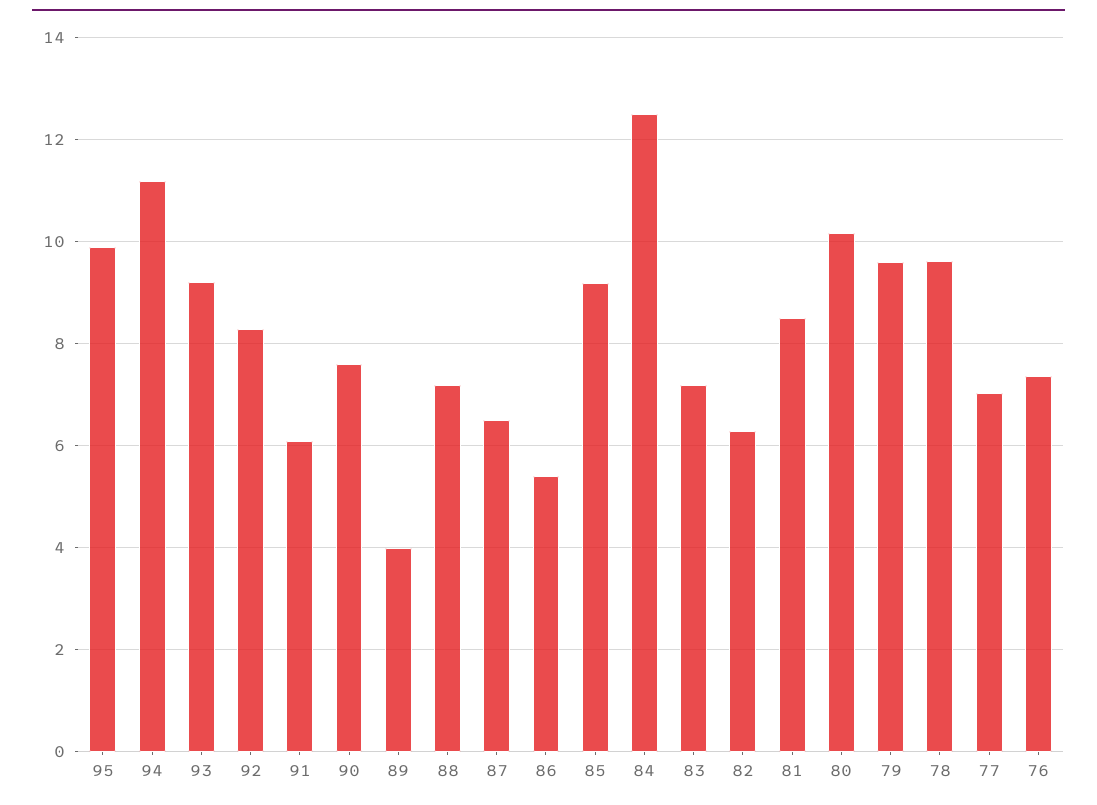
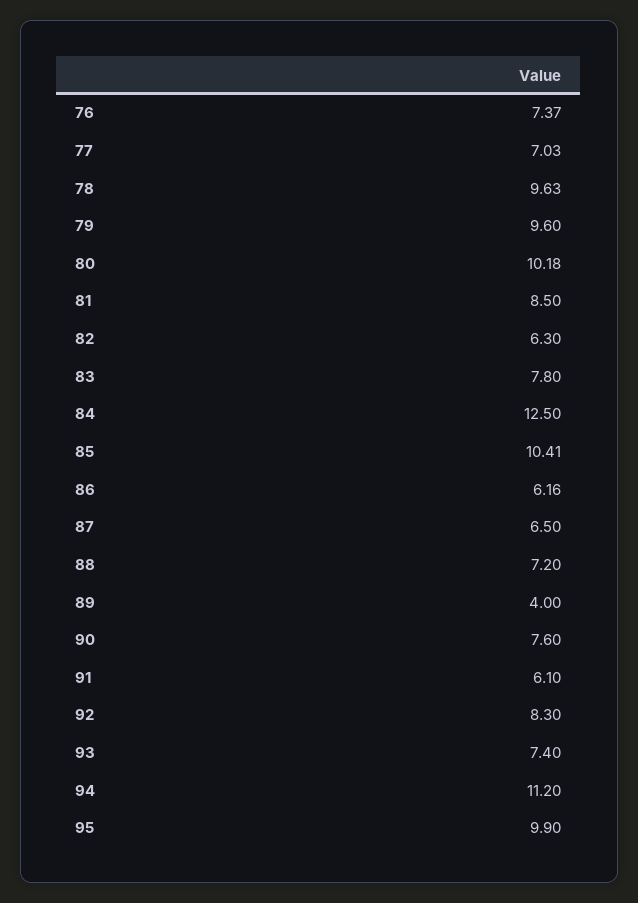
93: 9.2 -> 7.4
86: 5.4 -> 6.16
85: 9.2 -> 10.41
83: 7.2 -> 7.8

